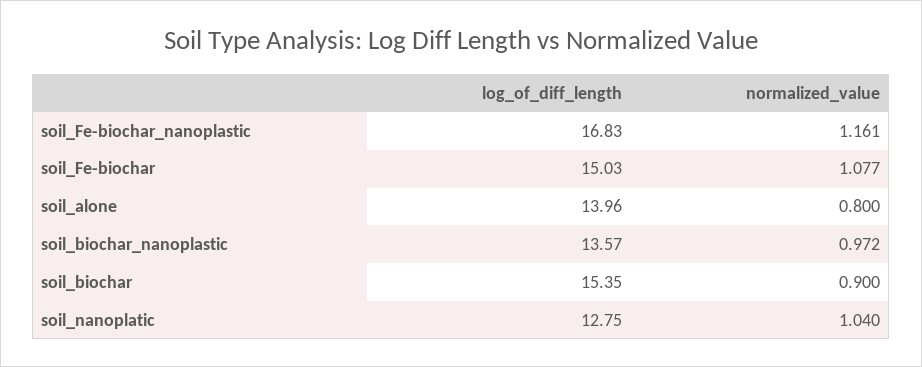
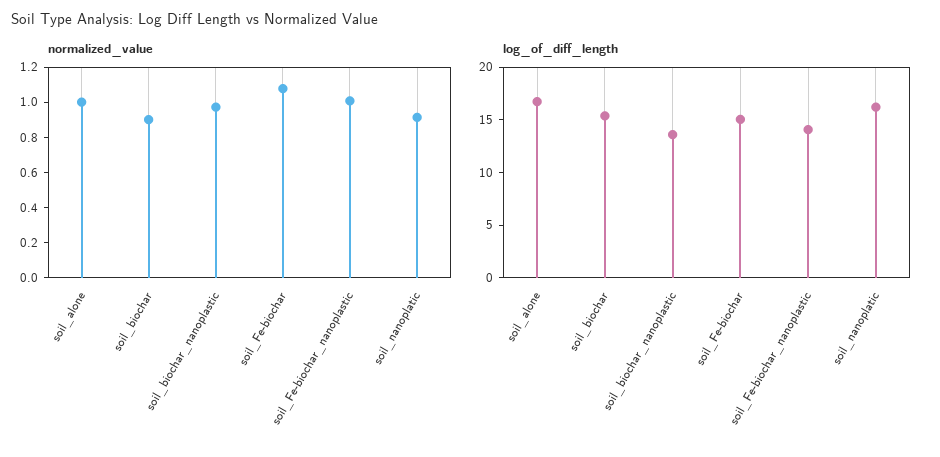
log_of_diff_length, soil_Fe-biochar_nanoplastic: 16.83 -> 14
normalized_value, soil_Fe-biochar_nanoplastic: 1.161 -> 1
log_of_diff_length, soil_alone: 13.96 -> 17
normalized_value, soil_alone: 0.8 -> 1
log_of_diff_length, soil_nanoplatic: 12.75 -> 16
normalized_value, soil_nanoplatic: 1.04 -> 0.9

